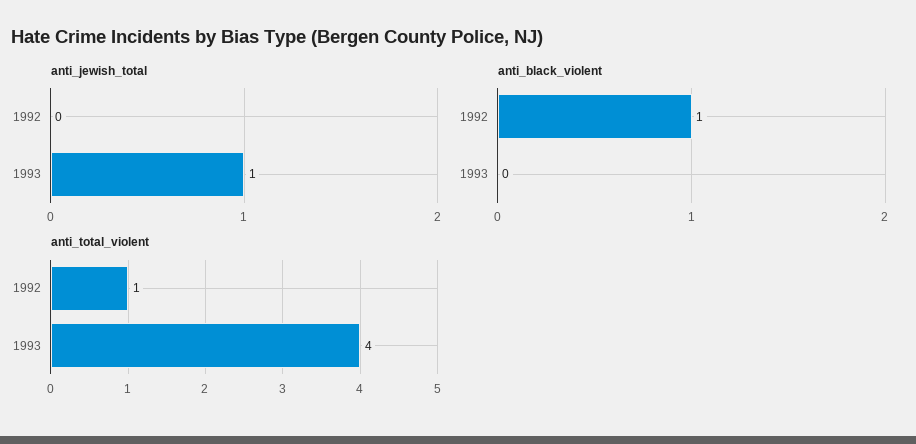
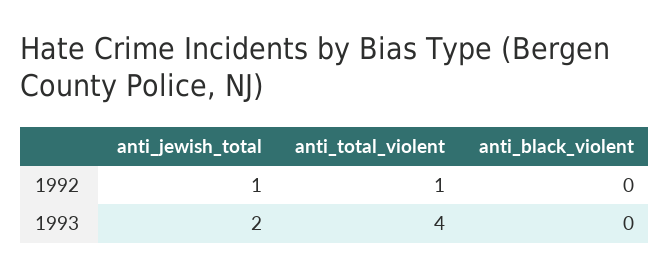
anti_jewish_total, 1992: 0 -> 1
anti_jewish_total, 1993: 1 -> 2
anti_black_violent, 1992: 1 -> 0

